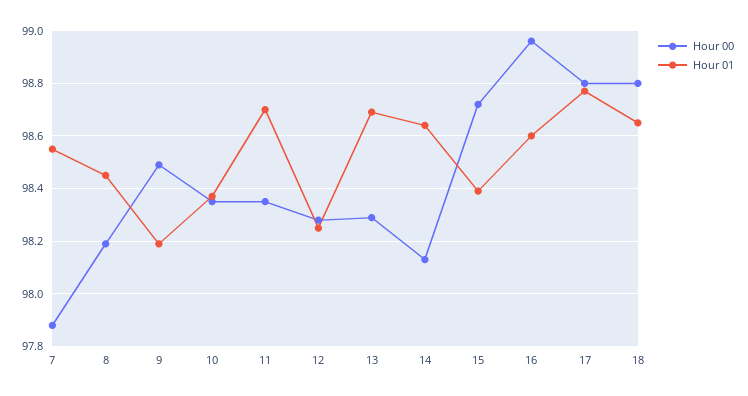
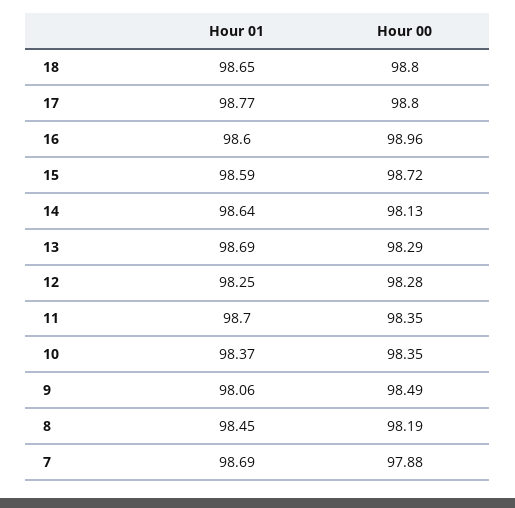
Hour 01, 7: 98.55 -> 98.69
Hour 01, 9: 98.2 -> 98.06
Hour 01, 15: 98.4 -> 98.59

